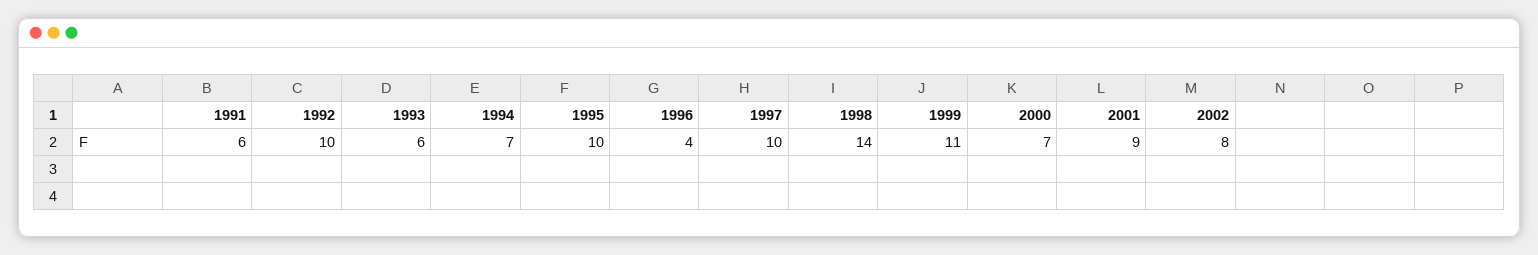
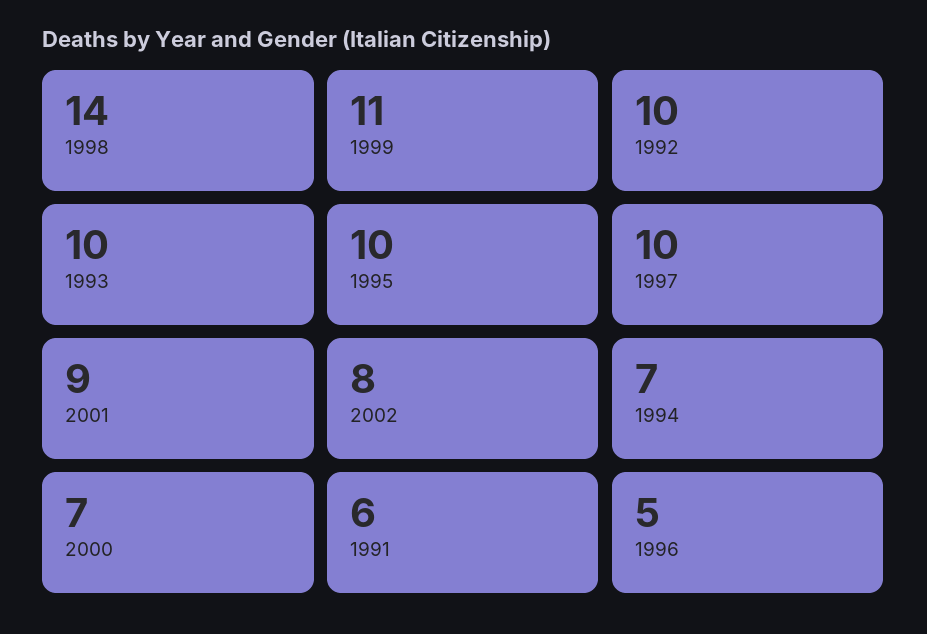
1993: 6 -> 10
1996: 4 -> 5

